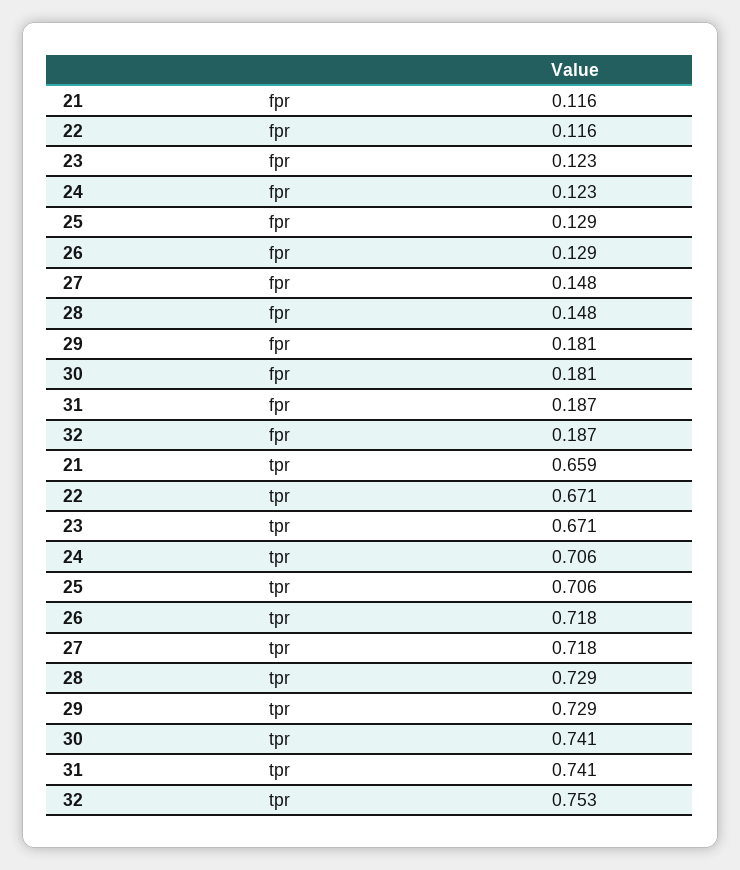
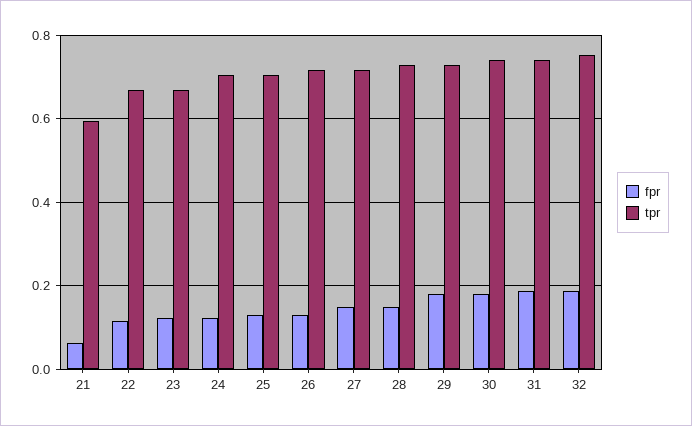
fpr, 21: 0.116 -> 0.06
tpr, 21: 0.659 -> 0.6

